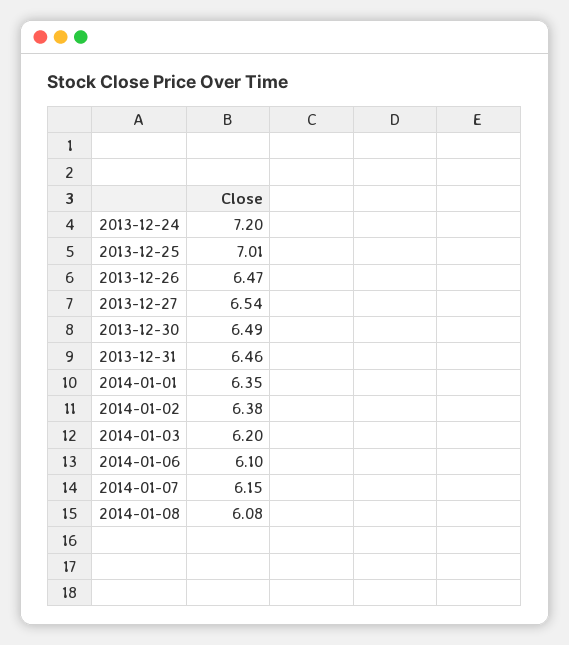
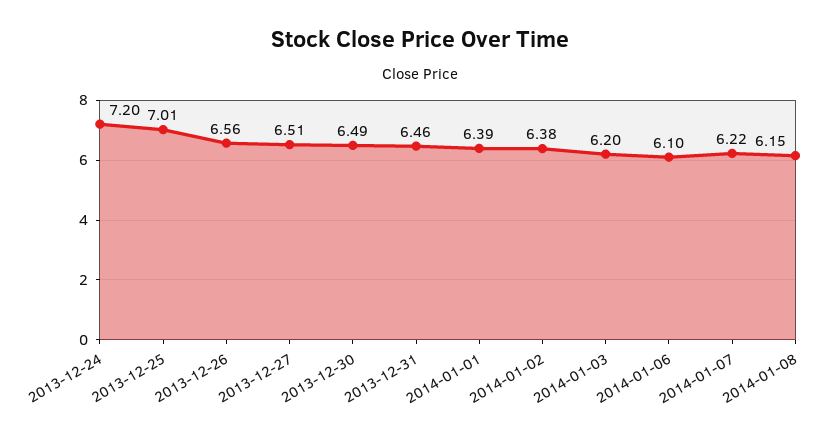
2013-12-26: 6.47 -> 6.56
2013-12-27: 6.54 -> 6.51
2014-01-01: 6.35 -> 6.39
2014-01-07: 6.15 -> 6.22
2014-01-08: 6.08 -> 6.15

